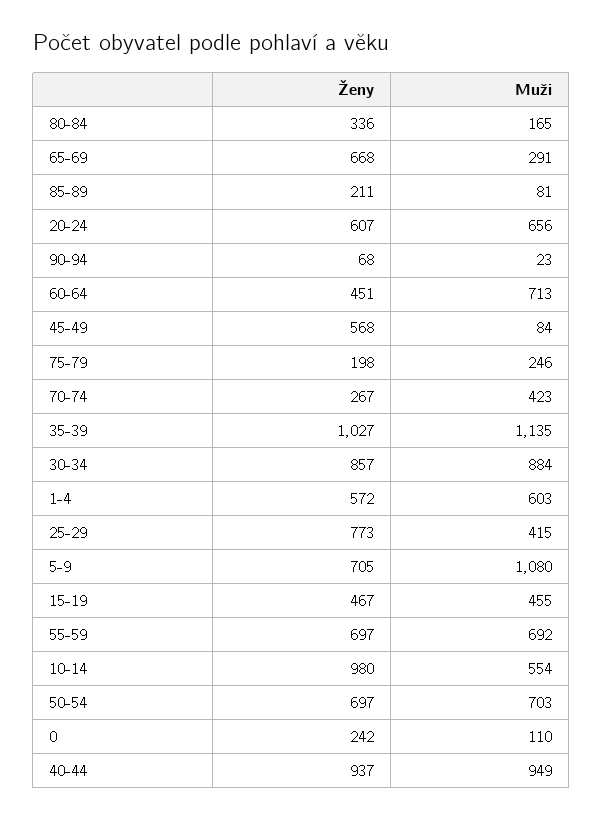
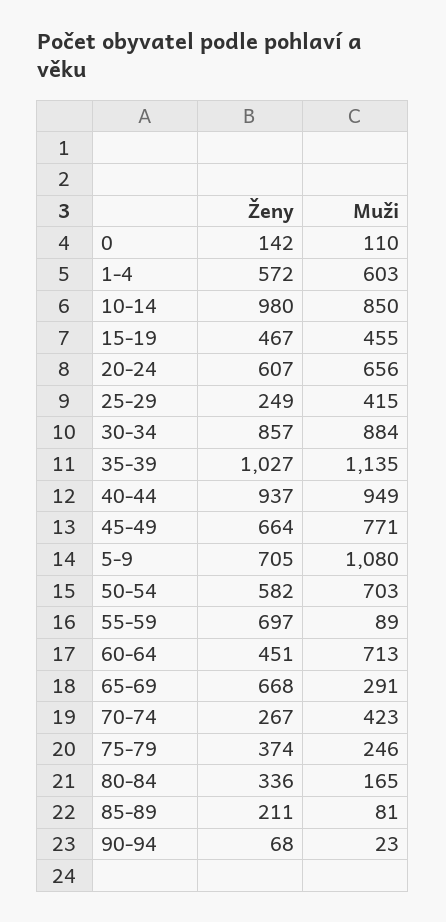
Ženy, 45-49: 568 -> 664
Muži, 45-49: 84 -> 771
Ženy, 75-79: 198 -> 374
Ženy, 25-29: 773 -> 249
Muži, 55-59: 692 -> 89
Muži, 10-14: 554 -> 850
Ženy, 50-54: 697 -> 582
Ženy, 0: 242 -> 142

